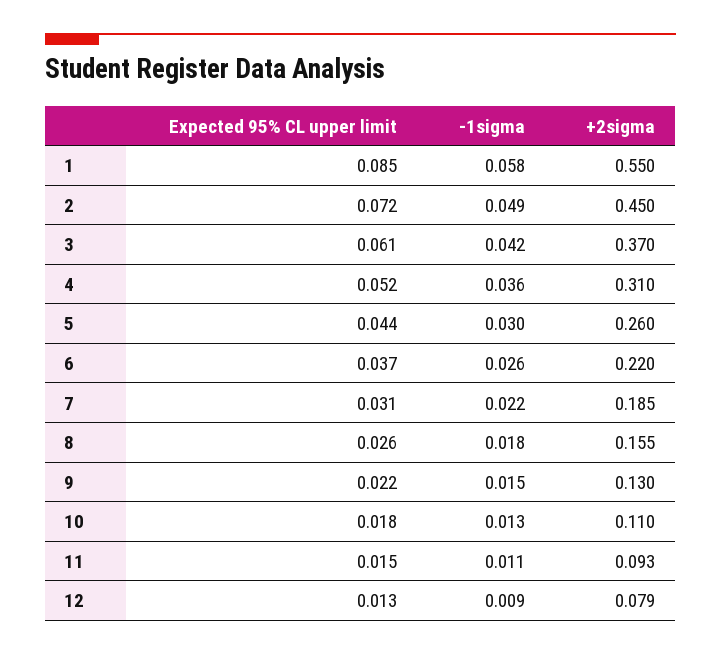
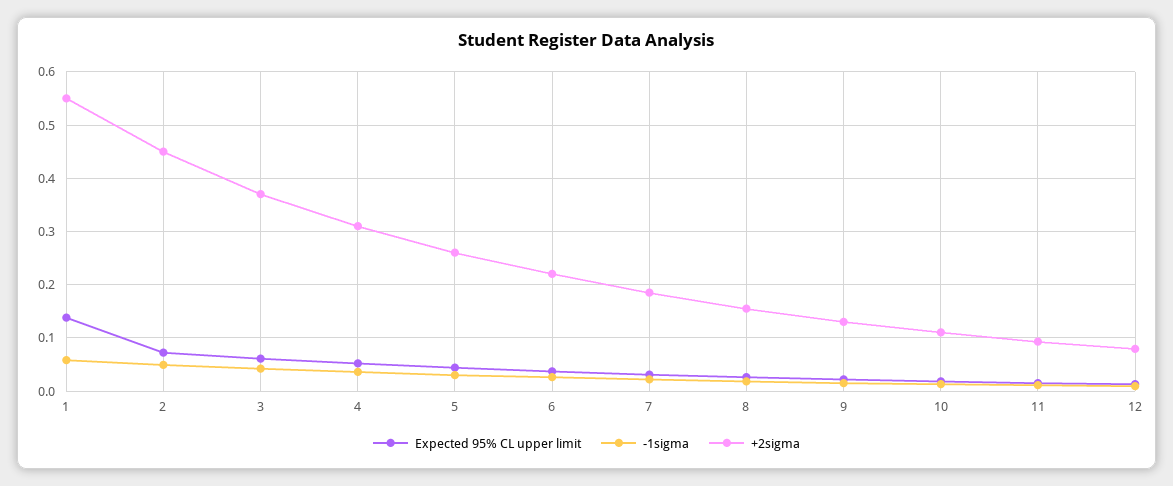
Expected 95% CL upper limit, 1: 0.085 -> 0.14

